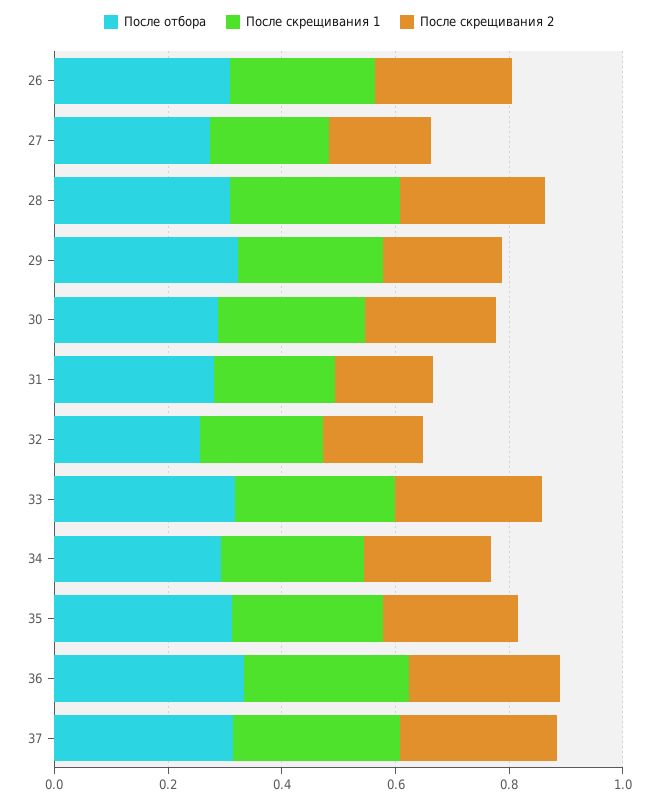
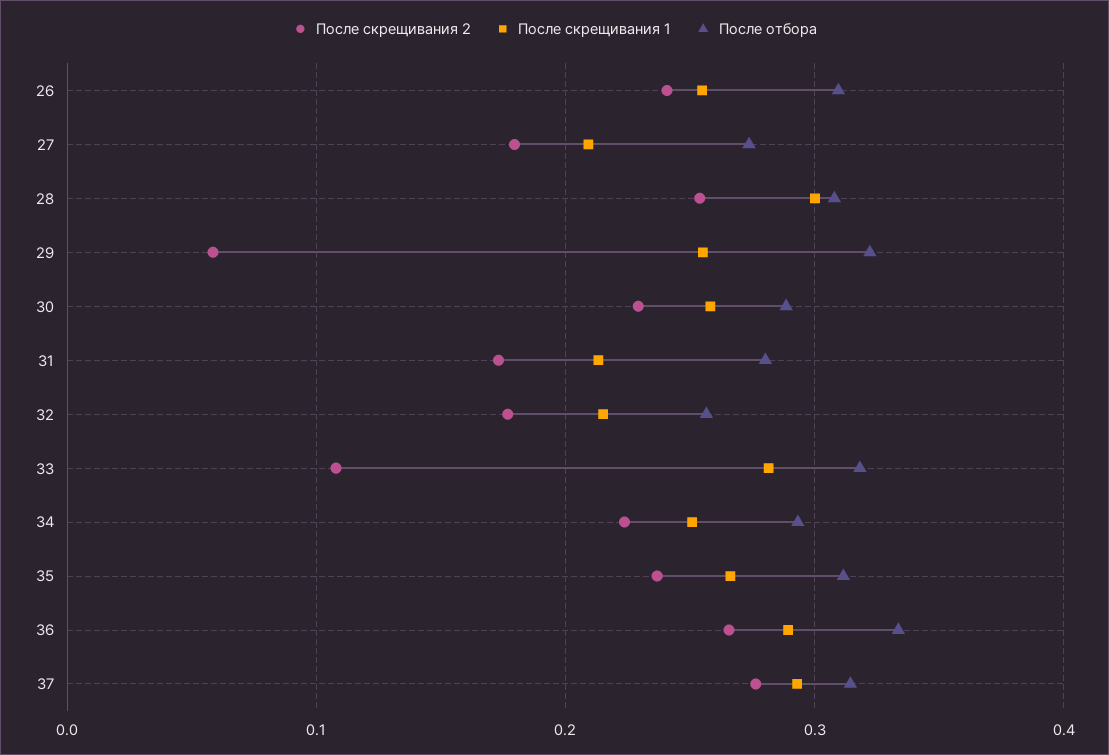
После скрещивания 2, 29: 0.2 -> 0.06
После скрещивания 2, 33: 0.25 -> 0.11

